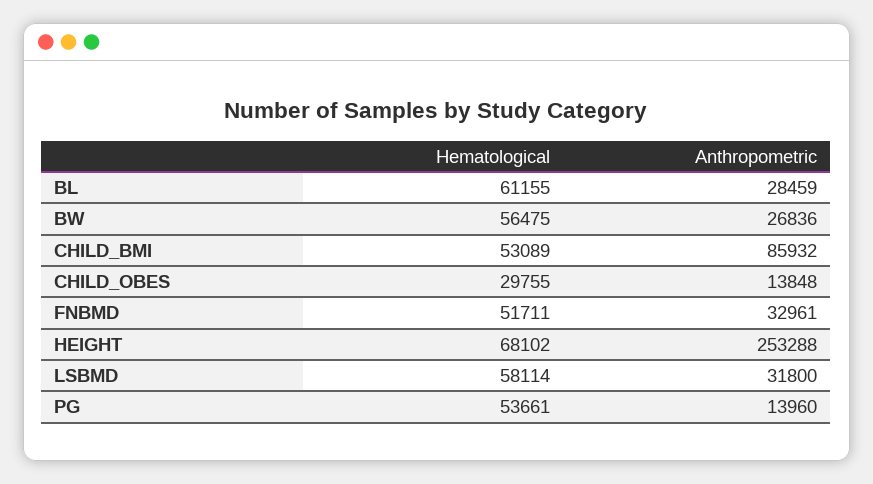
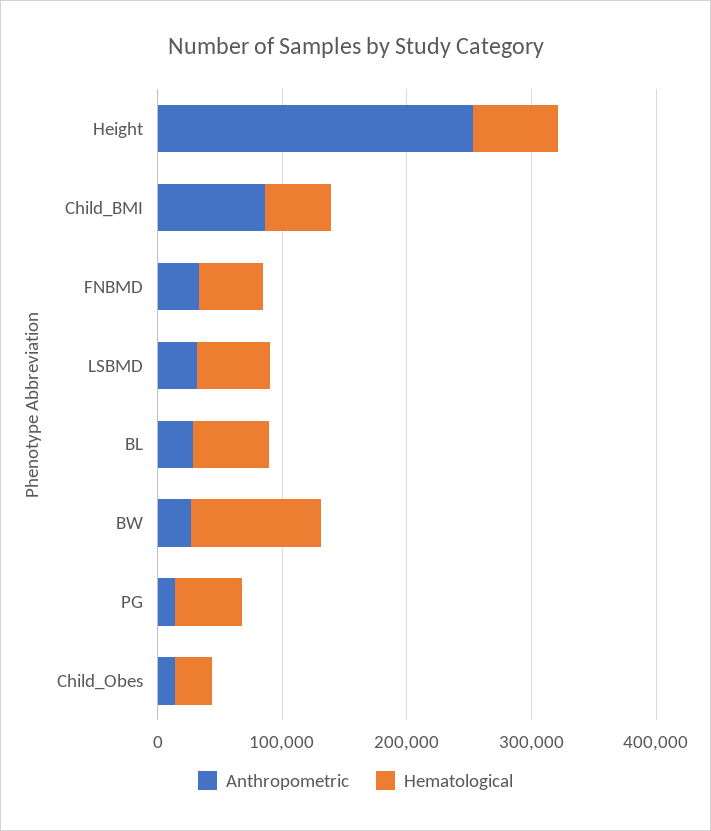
Hematological, BW: 56475 -> 100000

